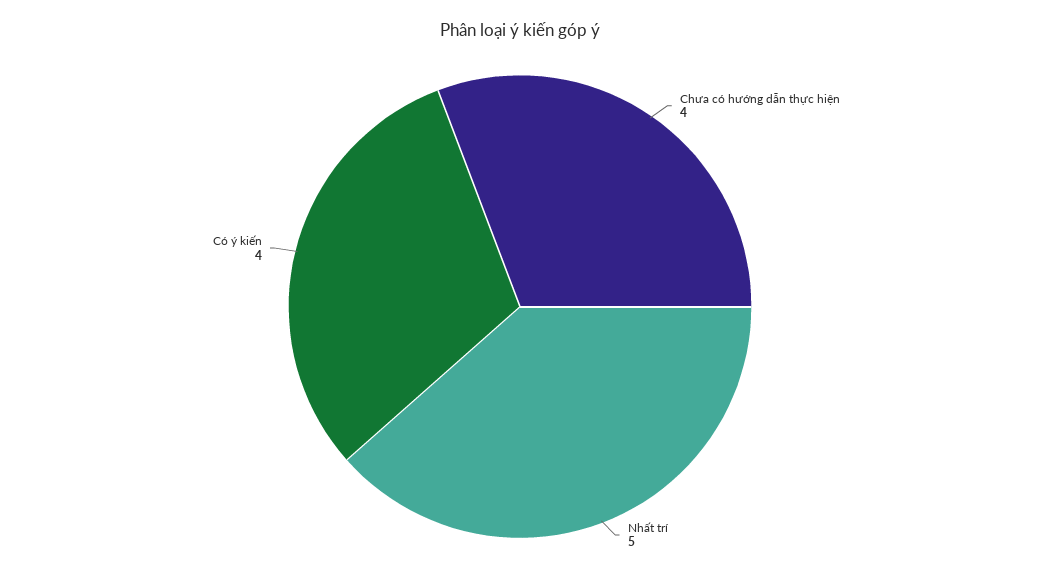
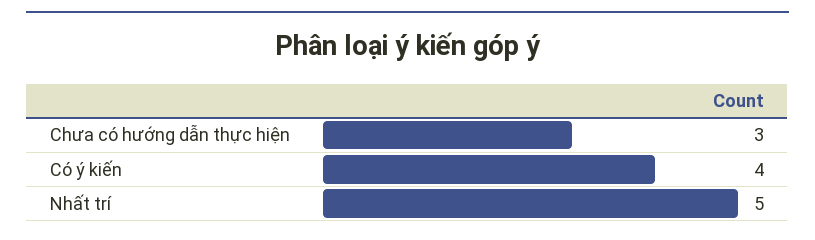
Chưa có hướng dẫn thực hiện: 4 -> 3

